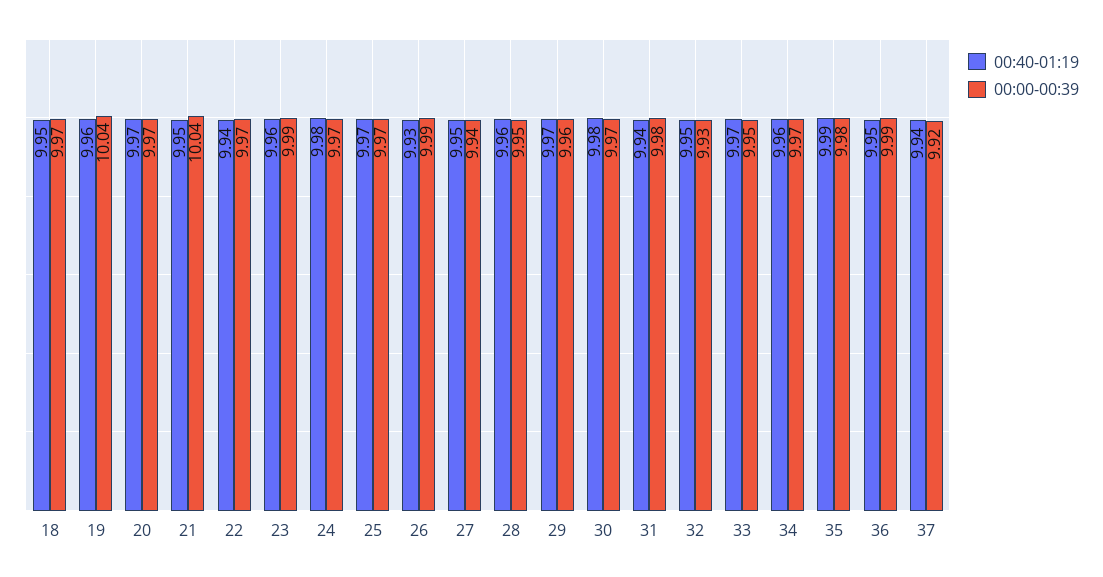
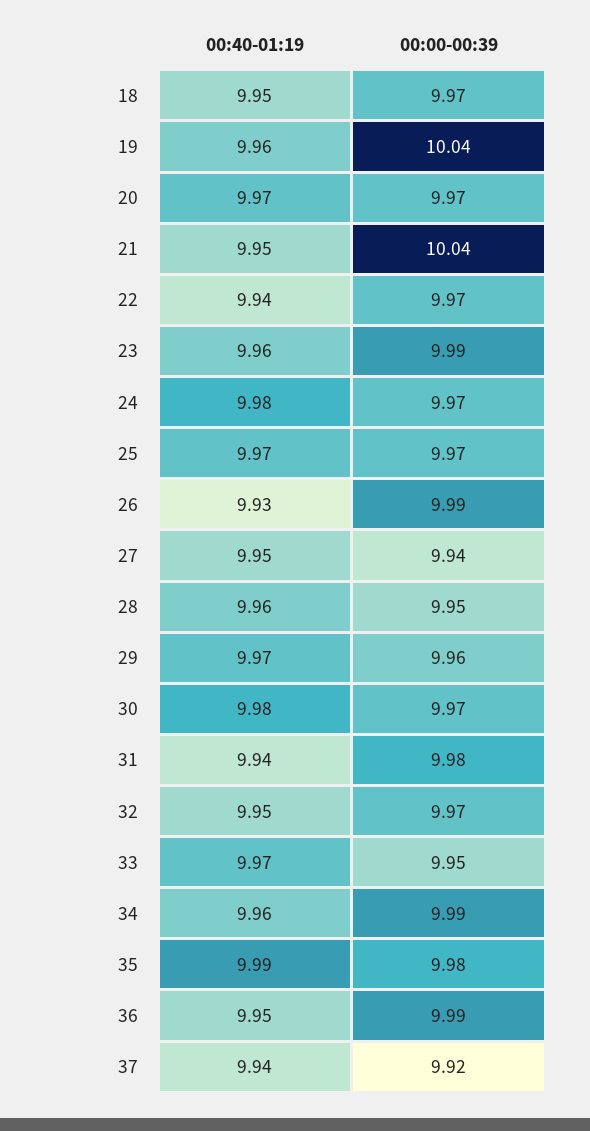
00:00-00:39, 32: 9.93 -> 9.97
00:00-00:39, 34: 9.97 -> 9.99

